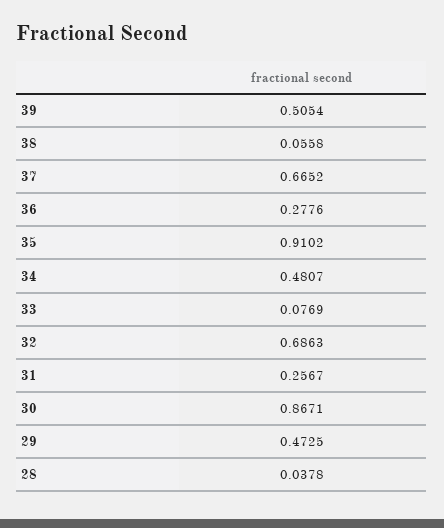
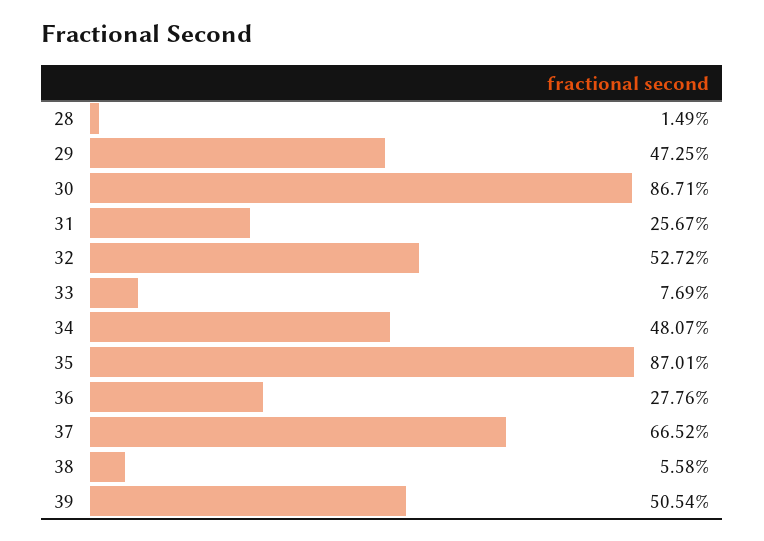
35: 0.9102 -> 0.8701
32: 0.6863 -> 0.5272
28: 0.0378 -> 0.0149

